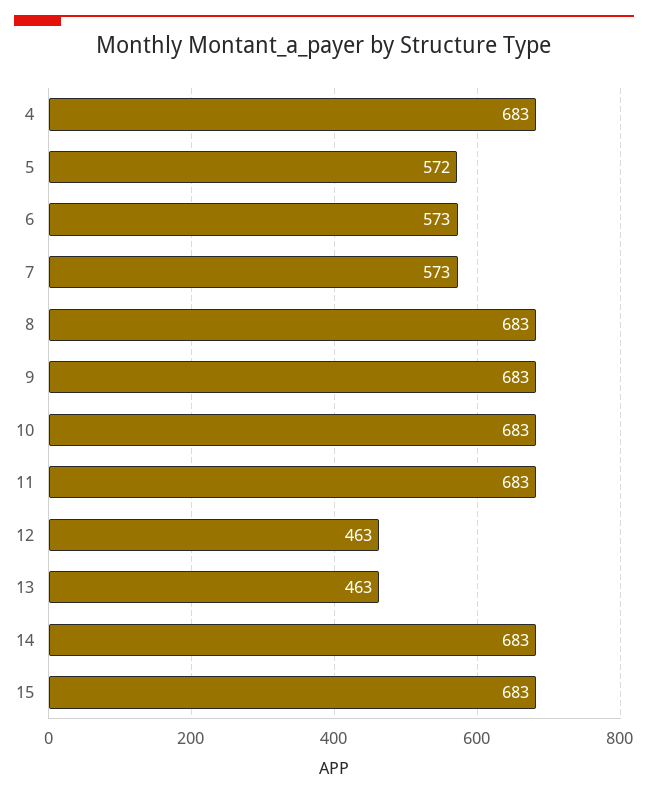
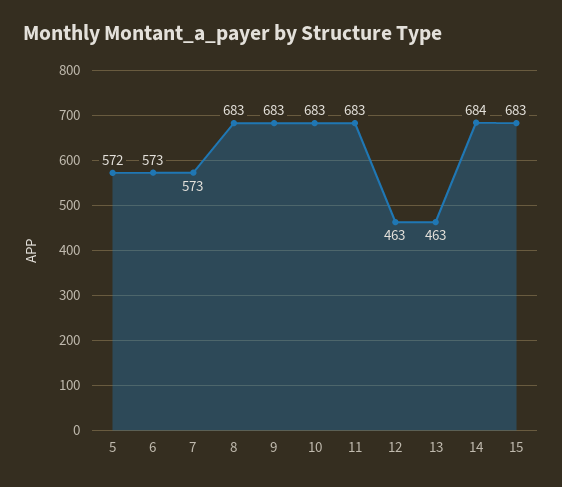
4: 683 -> none
14: 683 -> 684

